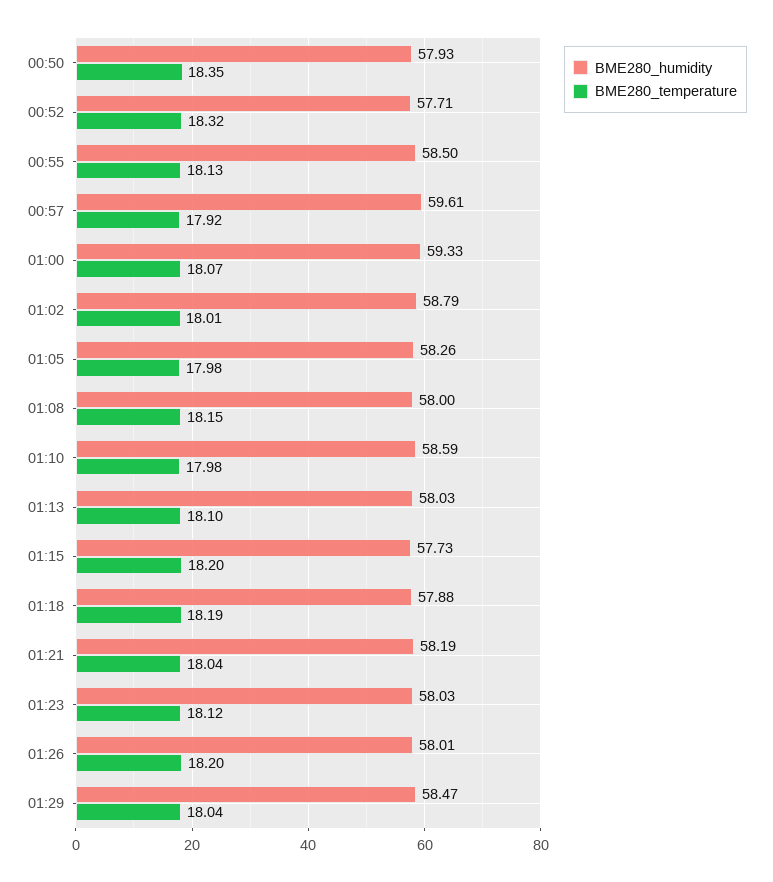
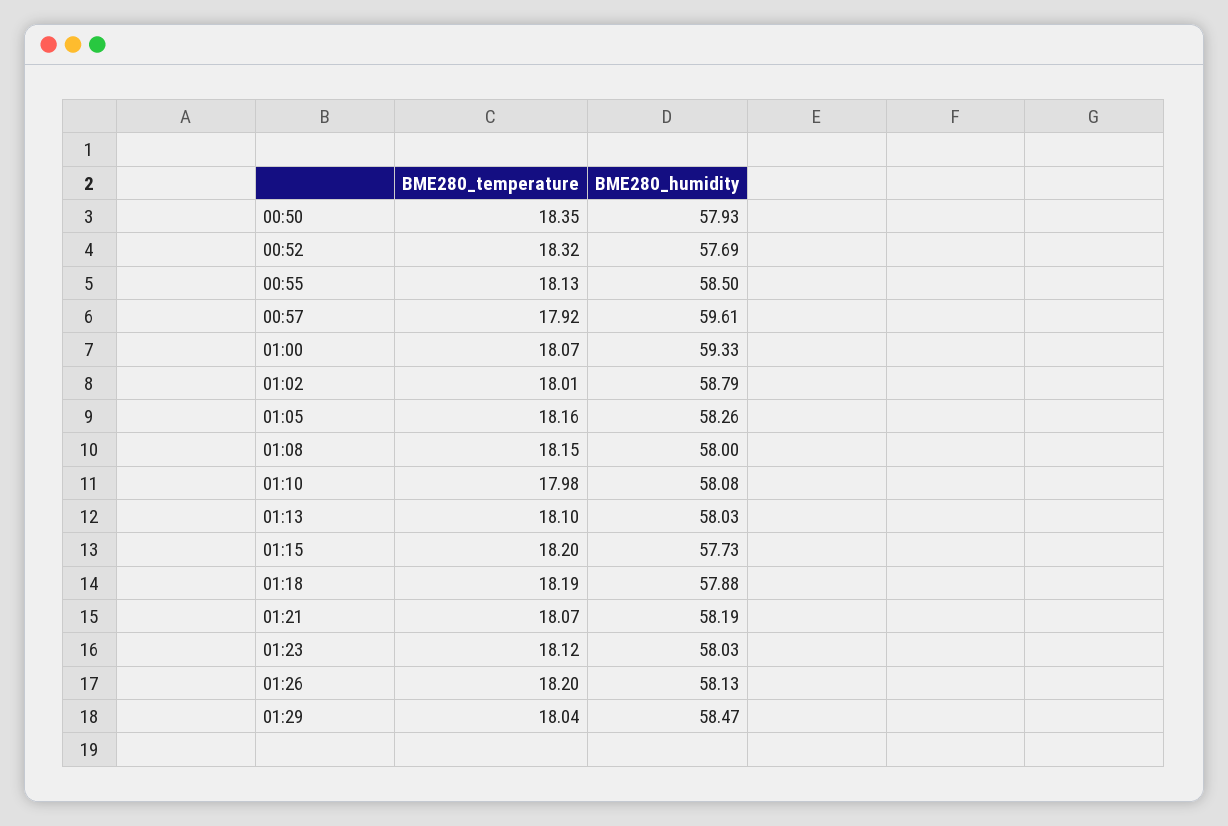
BME280_humidity, 00:52: 57.71 -> 57.69
BME280_temperature, 01:05: 17.98 -> 18.16
BME280_humidity, 01:10: 58.59 -> 58.08
BME280_temperature, 01:21: 18.04 -> 18.07
BME280_humidity, 01:26: 58.01 -> 58.13

